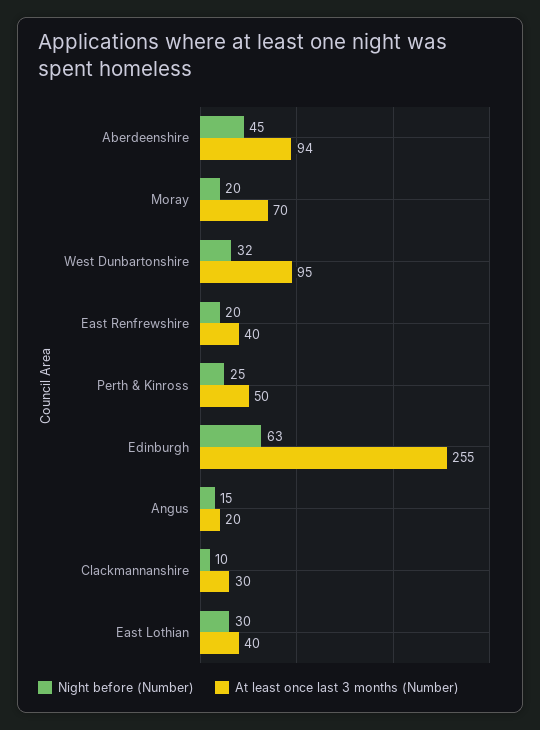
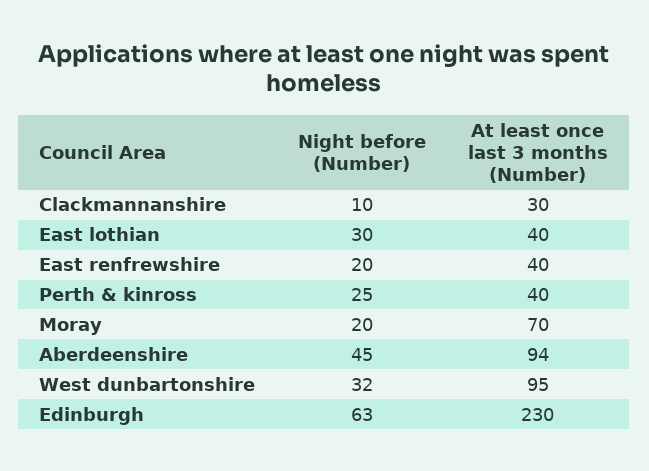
At least once last 3 months (Number), Perth & Kinross: 50 -> 40
At least once last 3 months (Number), Edinburgh: 255 -> 230
Night before (Number), Angus: 15 -> none
At least once last 3 months (Number), Angus: 20 -> none

